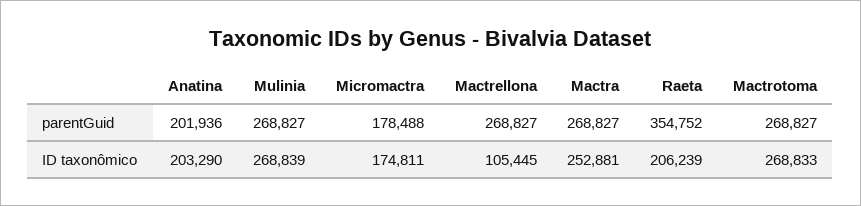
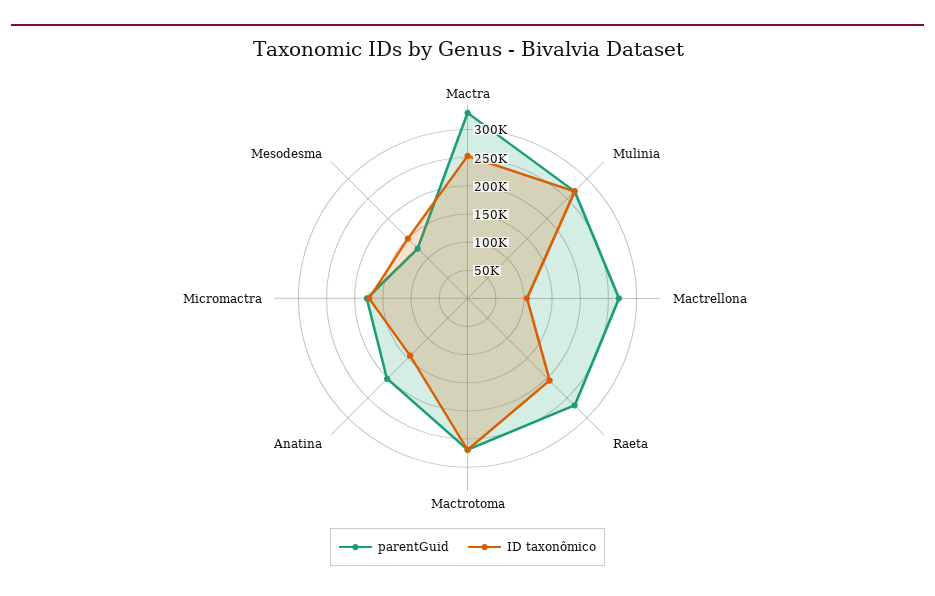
parentGuid, Mactra: 268827 -> 325000
parentGuid, Raeta: 354752 -> 275000
ID taxonômico, Anatina: 203290 -> 150000
parentGuid, Mesodesma: none -> 125000
ID taxonômico, Mesodesma: none -> 150000

